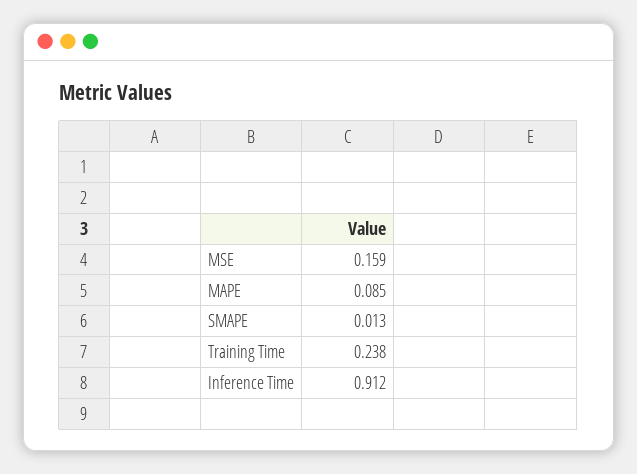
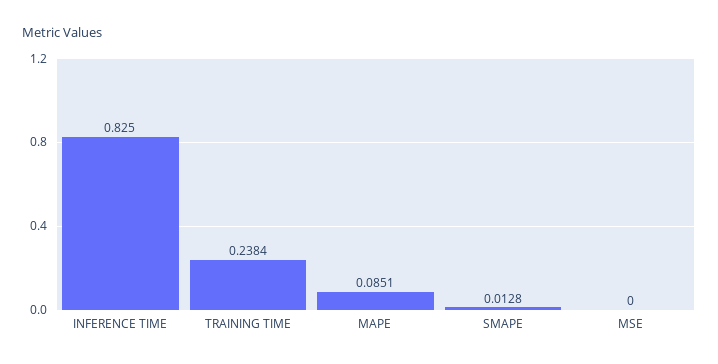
MSE: 0.159 -> 0
Inference Time: 0.912 -> 0.825

